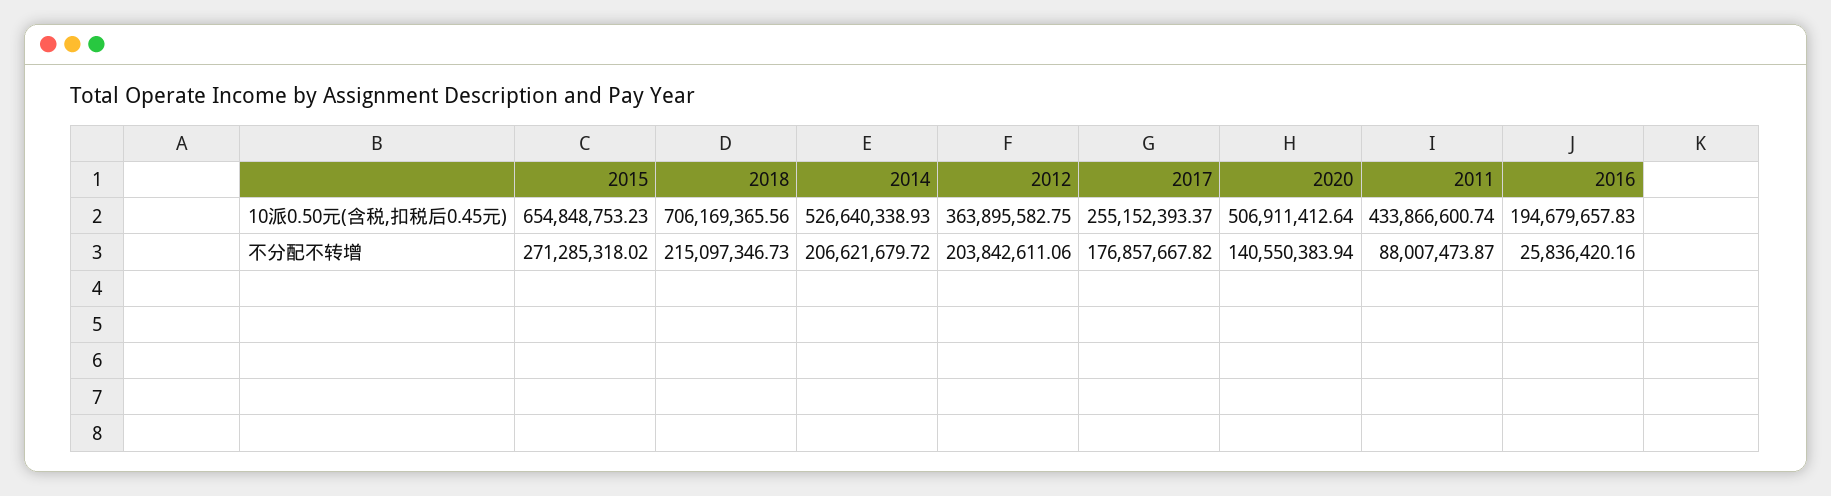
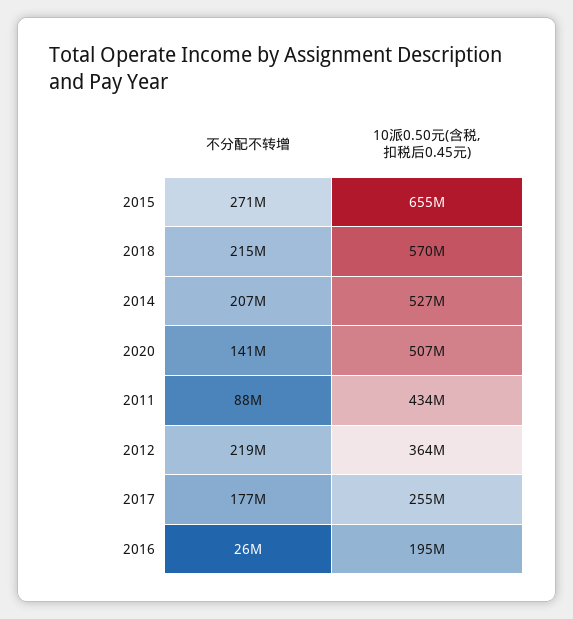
2018, 10派0.50元(含税,扣税后0.45元): 706169365.56 -> 570000000
2012, 不分配不转增: 203842611.06 -> 219000000

